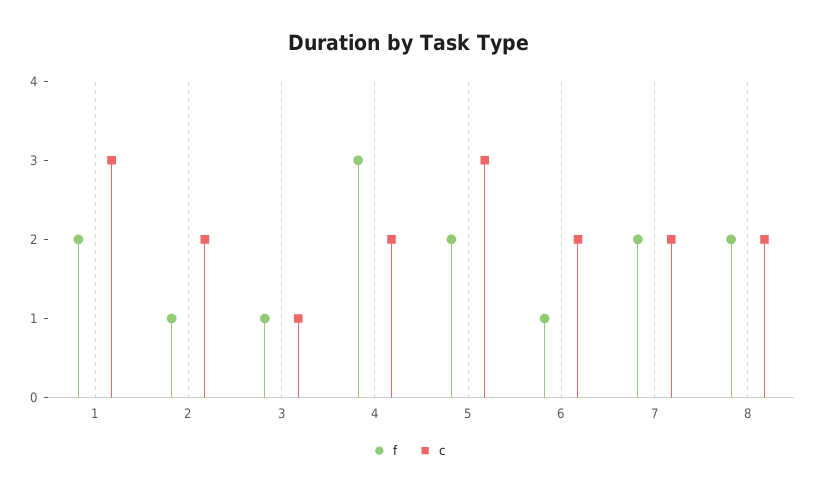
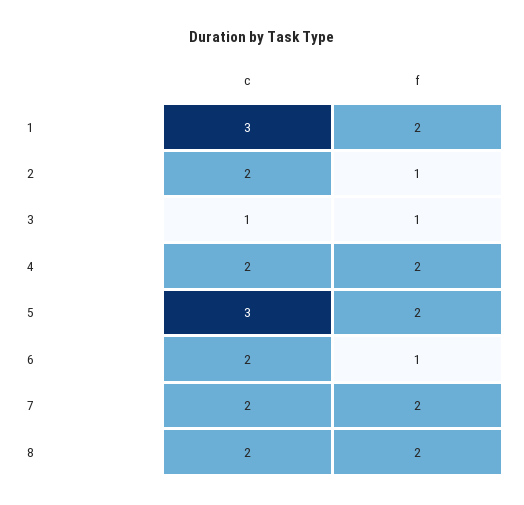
f, 4: 3 -> 2

